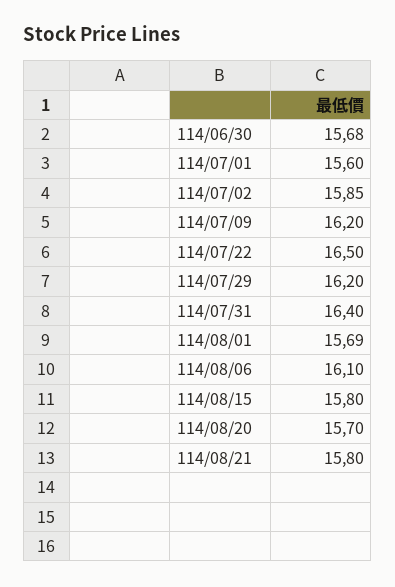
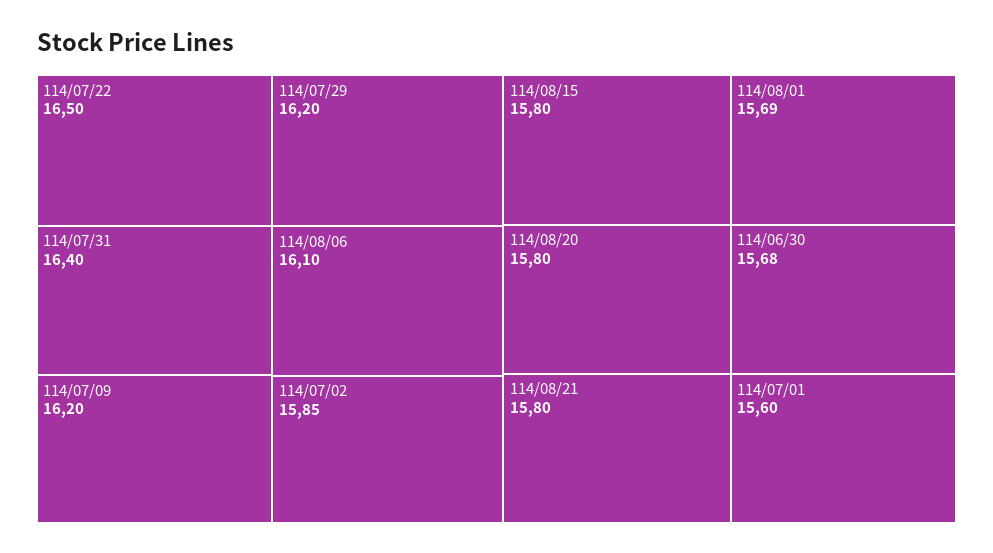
114/08/20: 15.7 -> 15.8

